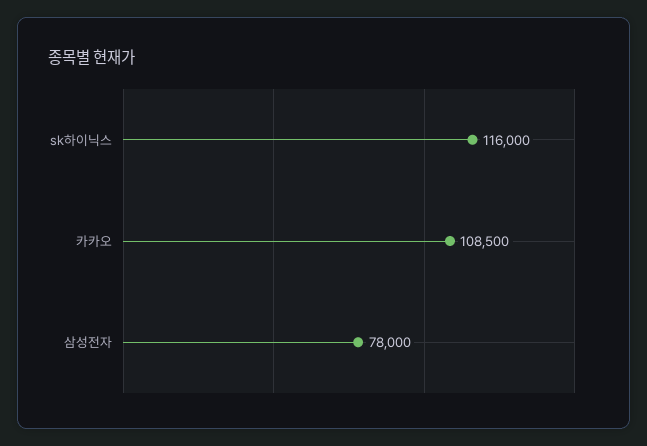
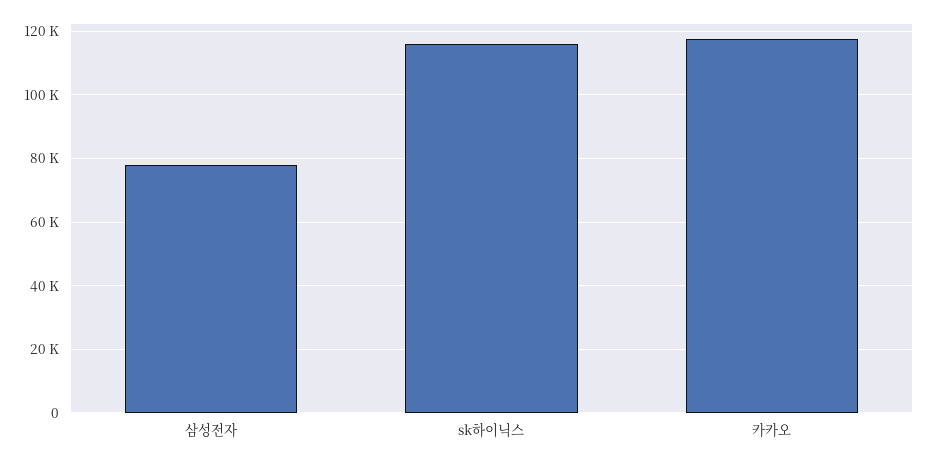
카카오: 108500 -> 118000

